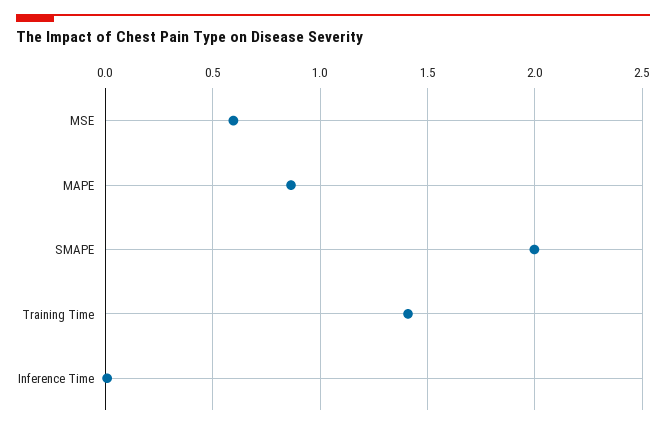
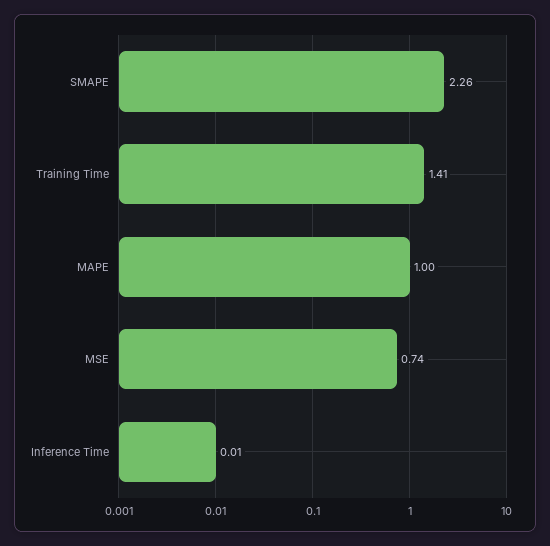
MSE: 0.6 -> 0.74
MAPE: 0.85 -> 1
SMAPE: 2 -> 2.26

